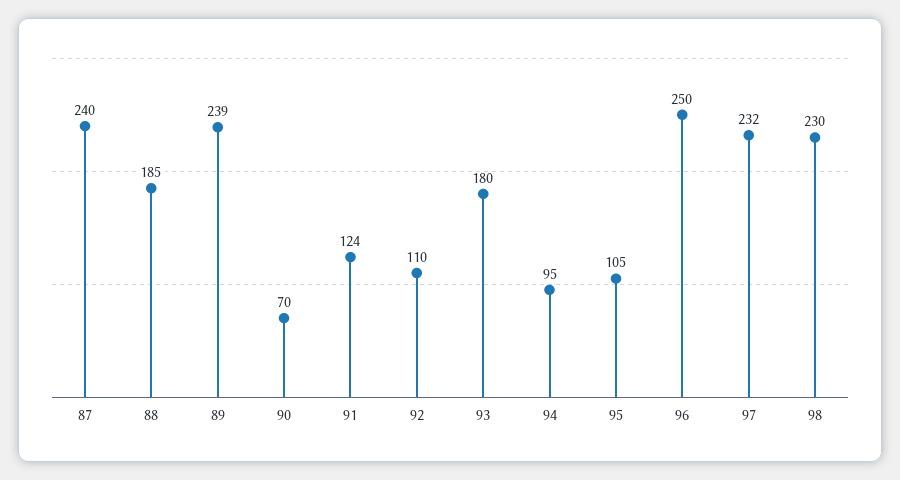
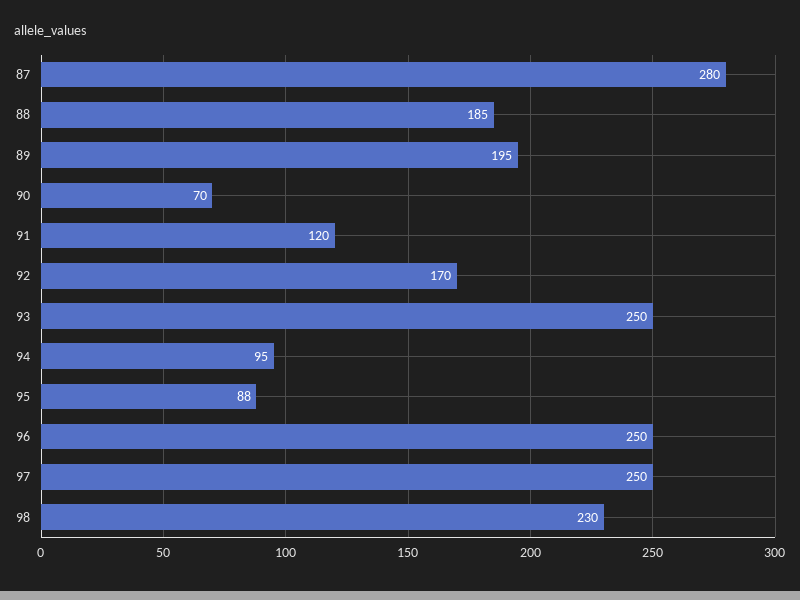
87: 240 -> 280
89: 239 -> 195
91: 124 -> 120
92: 110 -> 170
93: 180 -> 250
95: 105 -> 88
97: 232 -> 250

